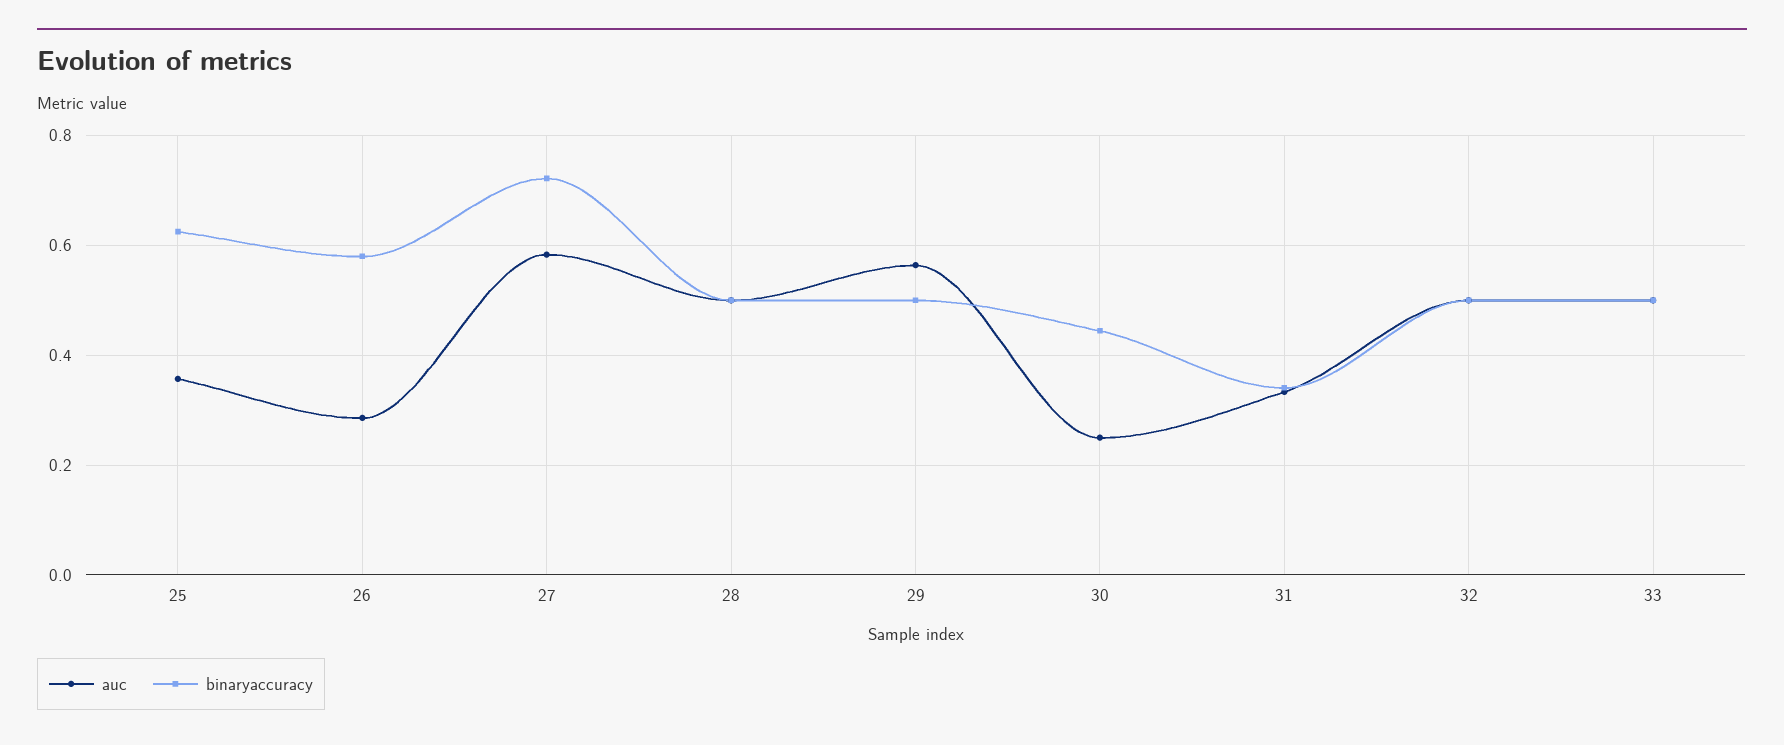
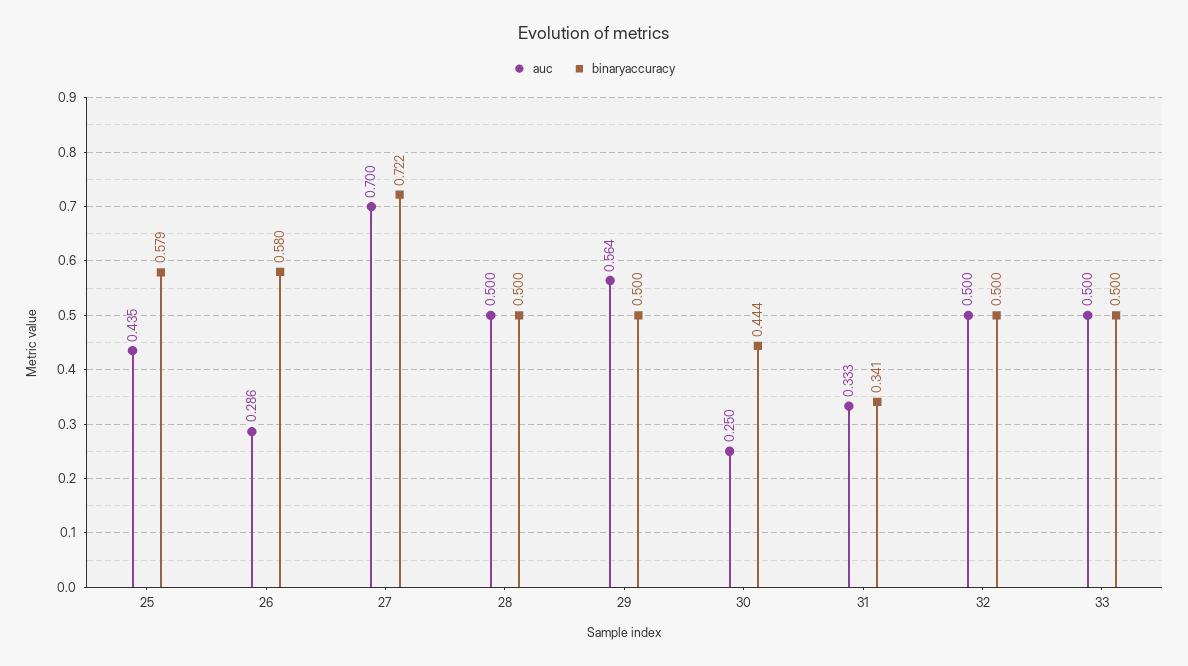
auc, 25: 0.36 -> 0.435
binaryaccuracy, 25: 0.62 -> 0.579
auc, 27: 0.58 -> 0.7

